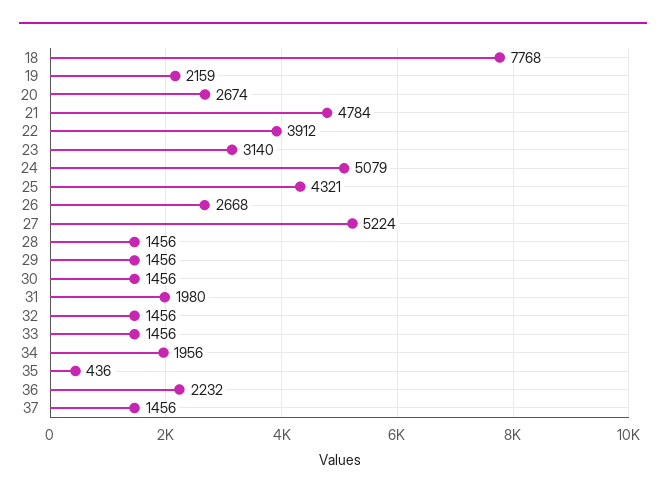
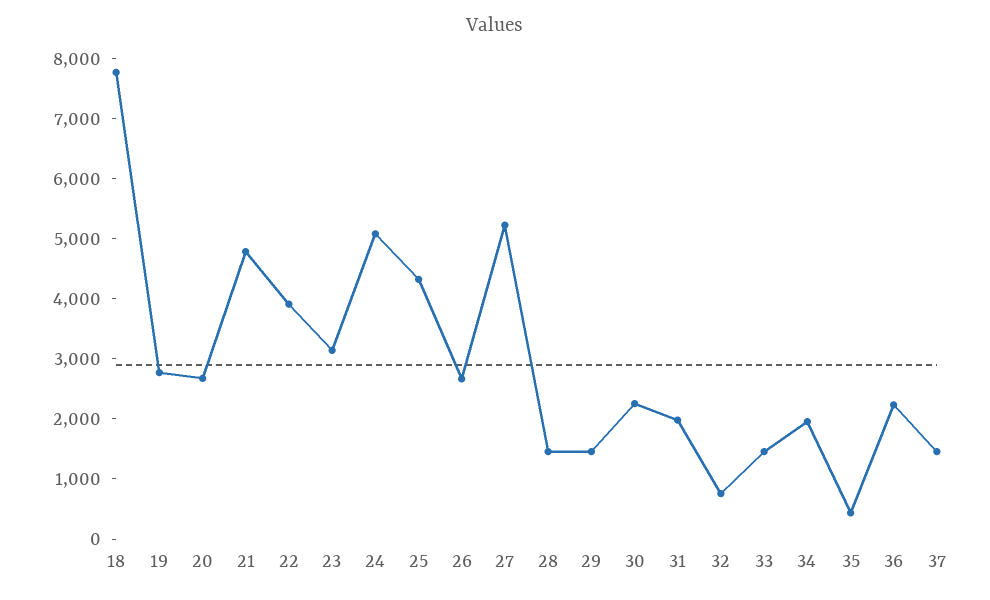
19: 2159 -> 2800
30: 1456 -> 2200
32: 1456 -> 800

